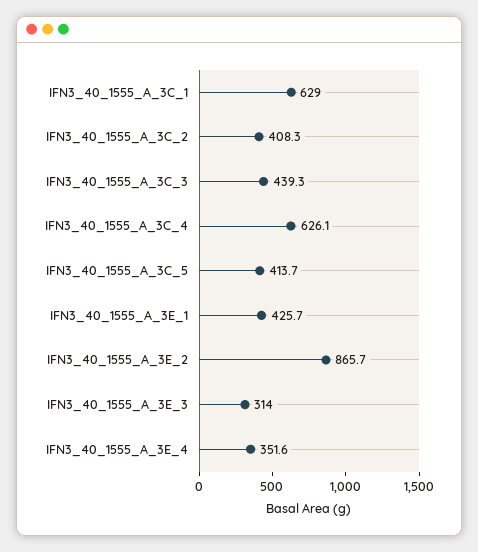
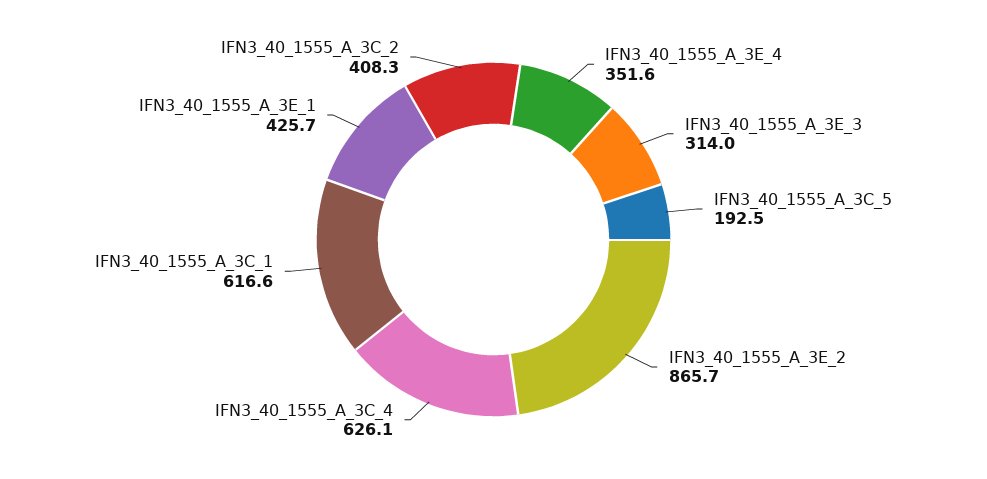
IFN3_40_1555_A_3C_1: 629 -> 616.6
IFN3_40_1555_A_3C_3: 439.3 -> none
IFN3_40_1555_A_3C_5: 413.7 -> 192.5

